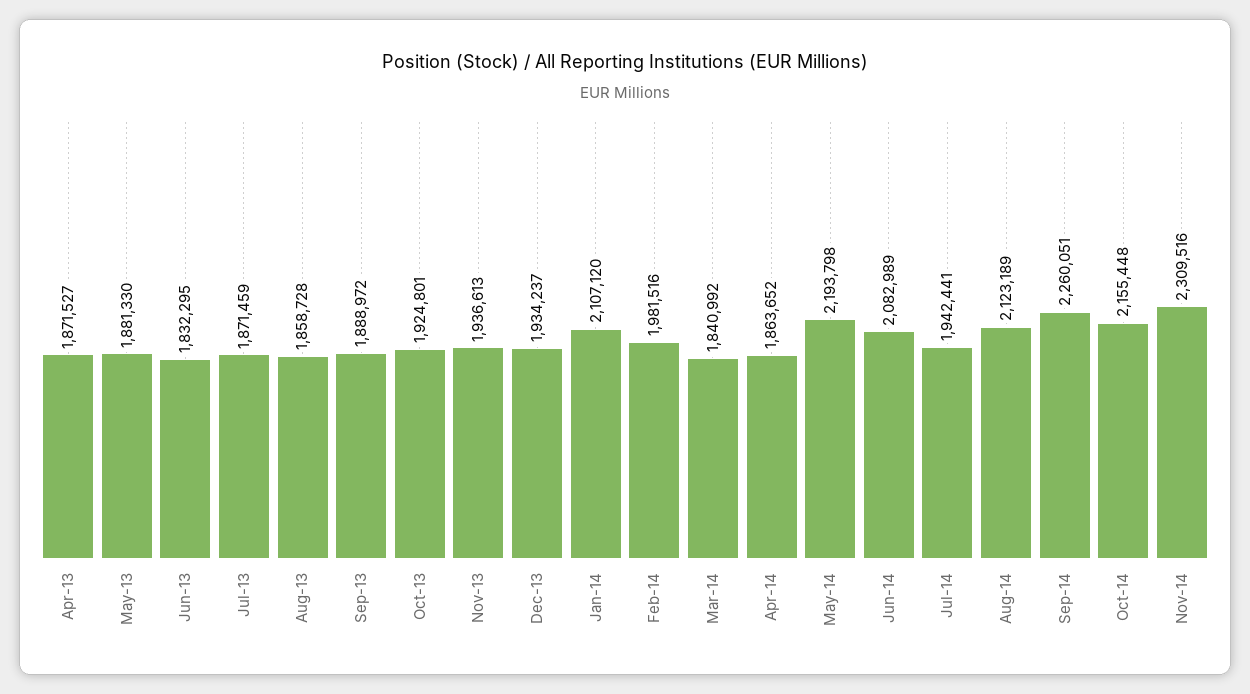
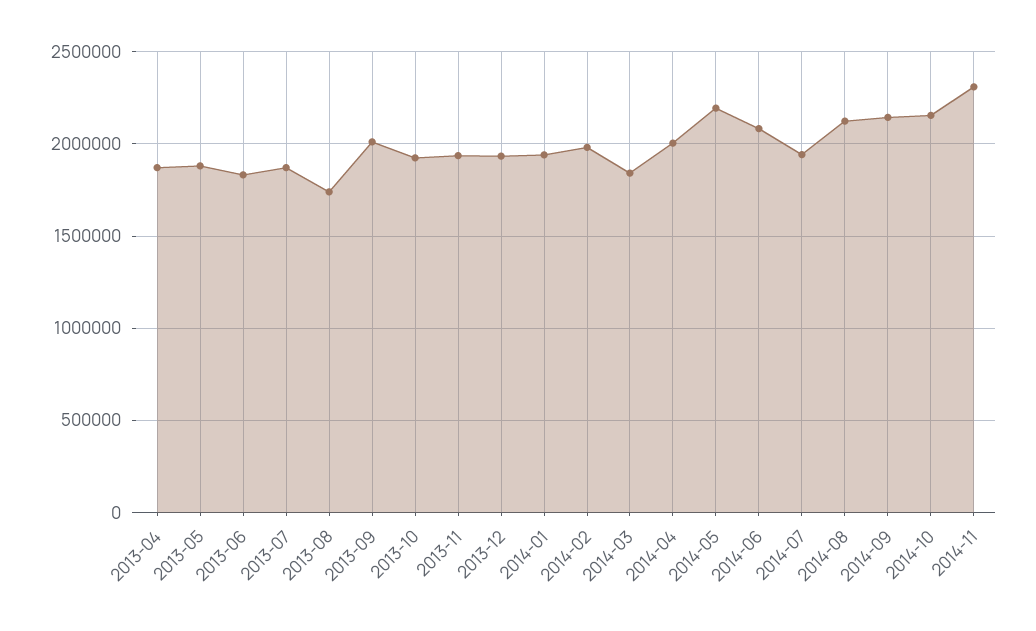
Aug-13: 1858728 -> 1750000
Sep-13: 1888972 -> 2000000
Jan-14: 2107120 -> 1950000
Apr-14: 1863652 -> 2000000
Sep-14: 2260051 -> 2150000

